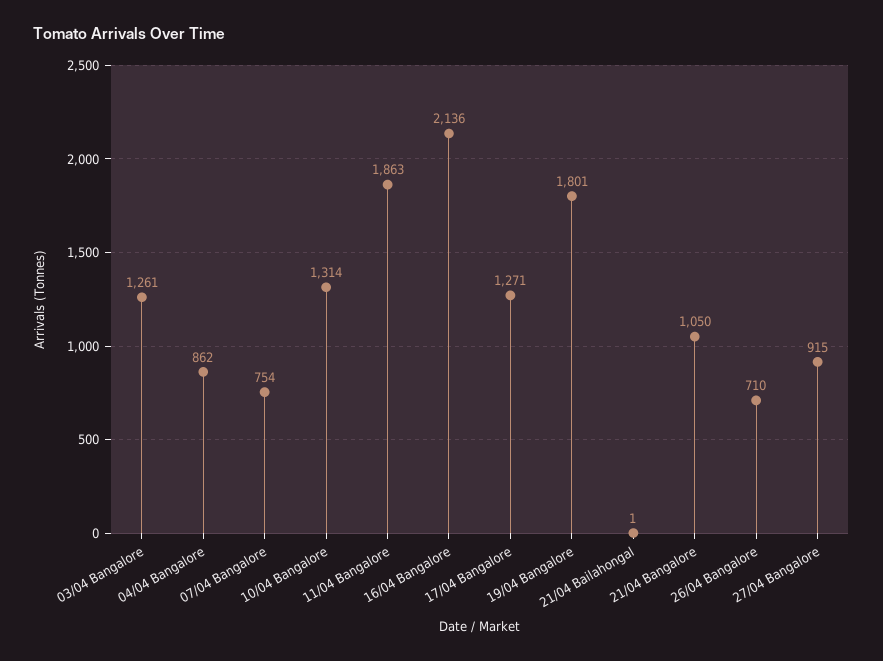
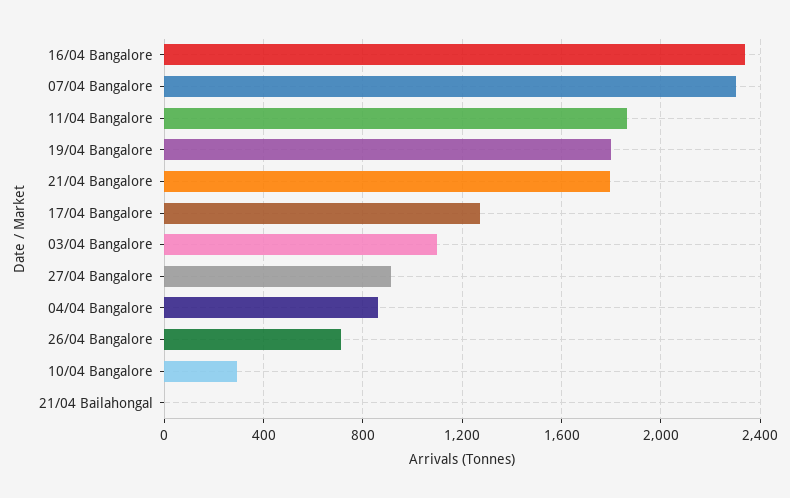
03/04 Bangalore: 1261 -> 1100
07/04 Bangalore: 754 -> 2300
10/04 Bangalore: 1314 -> 300
16/04 Bangalore: 2136 -> 2350
21/04 Bangalore: 1050 -> 1800

